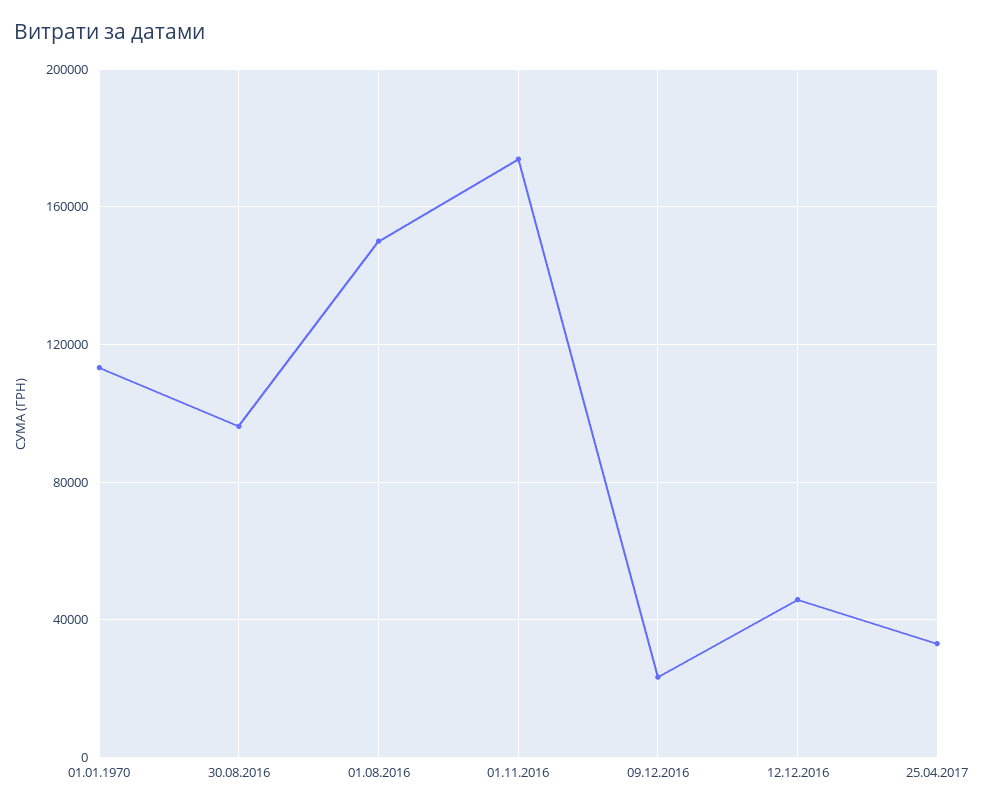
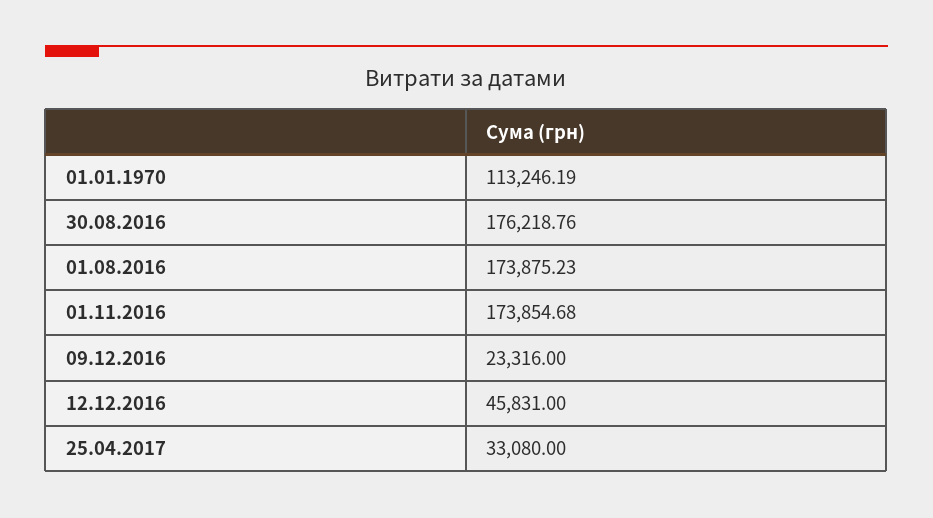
30.08.2016: 95000 -> 176218.76
01.08.2016: 150000 -> 173875.23

